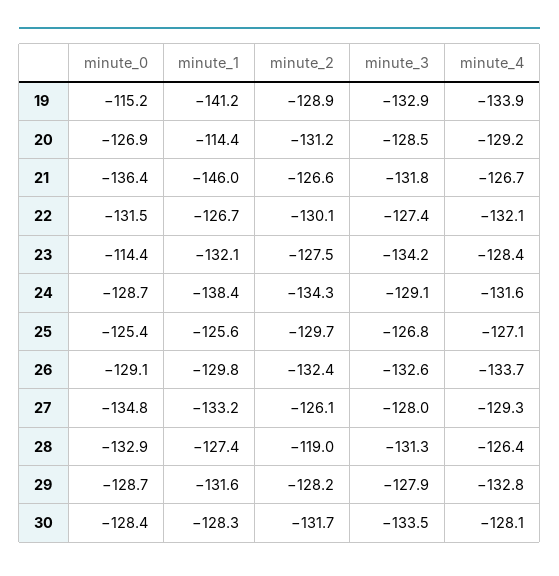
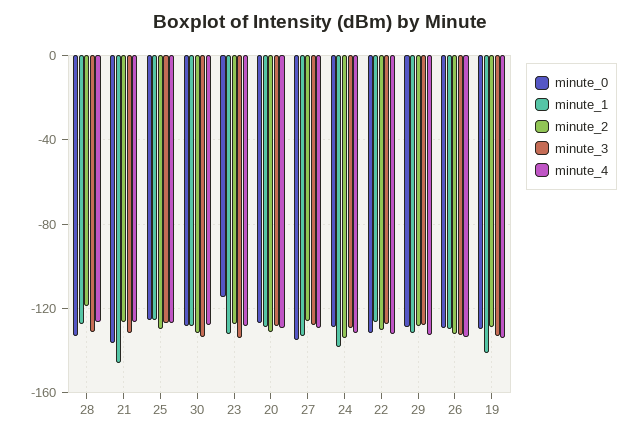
minute_0, 19: -115.2 -> -130
minute_1, 20: -114.4 -> -130

